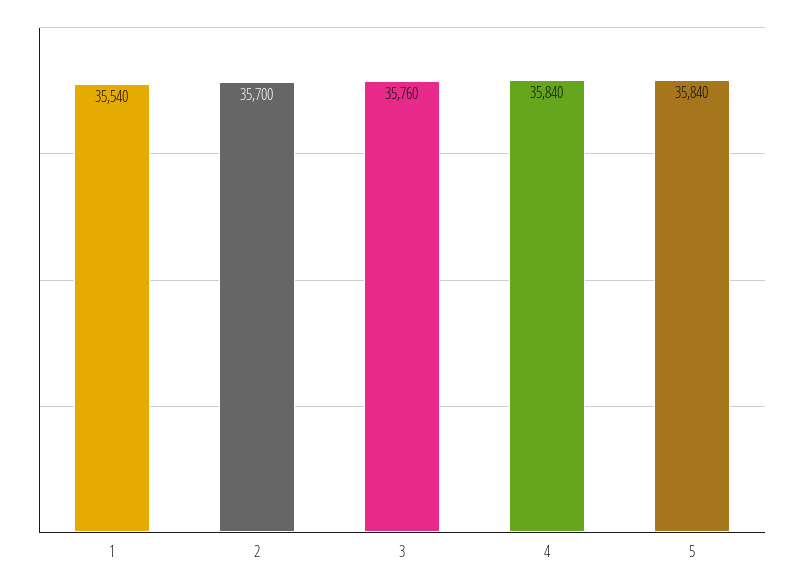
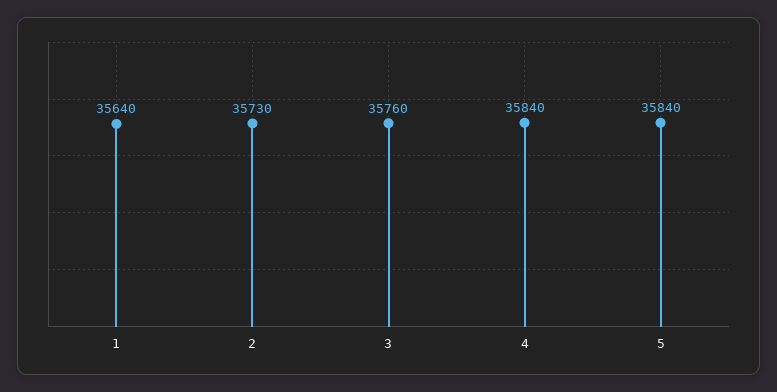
1: 35540 -> 35640
2: 35700 -> 35730

